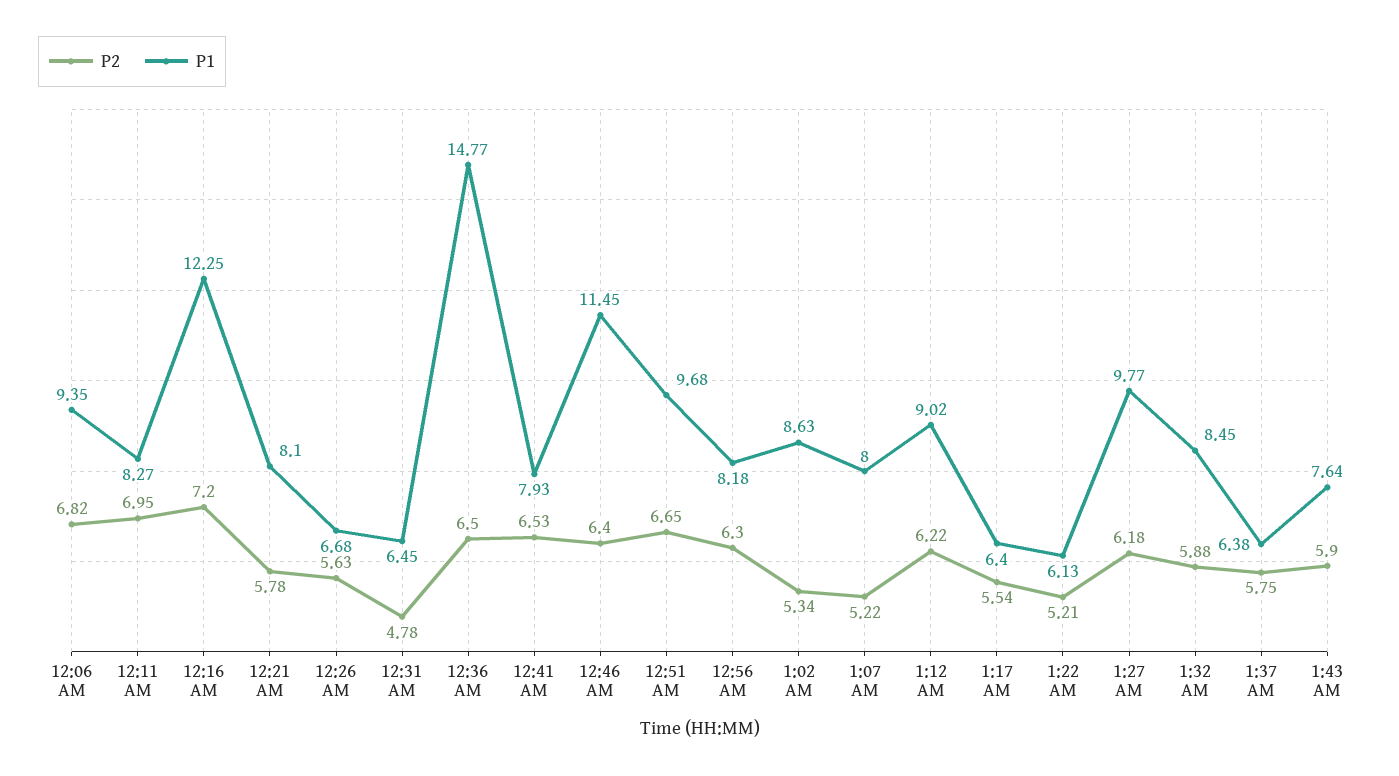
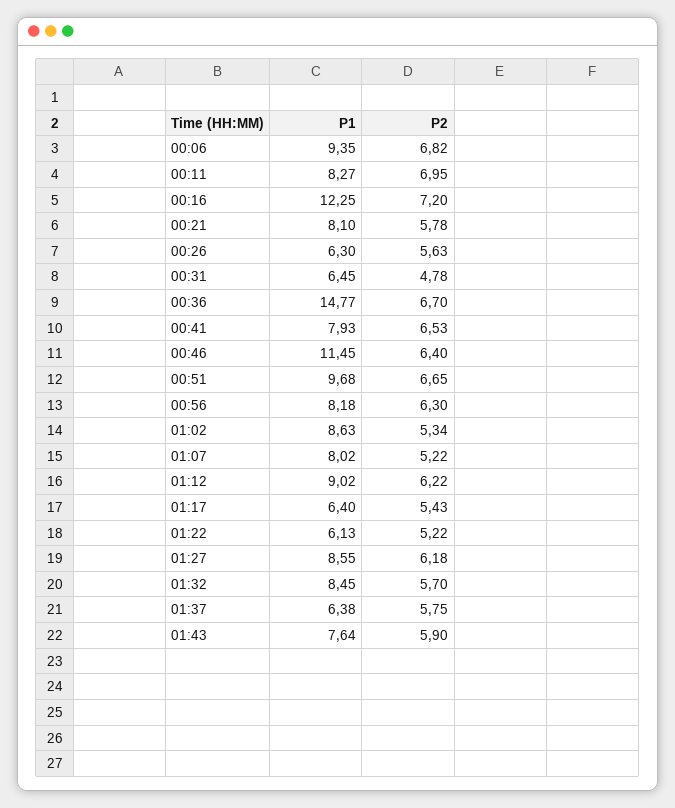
P1, 12:26 AM: 6.68 -> 6.3
P2, 12:36 AM: 6.5 -> 6.7
P1, 1:07 AM: 8 -> 8.02
P2, 1:17 AM: 5.54 -> 5.43
P2, 1:22 AM: 5.21 -> 5.22
P1, 1:27 AM: 9.77 -> 8.55
P2, 1:32 AM: 5.88 -> 5.7

